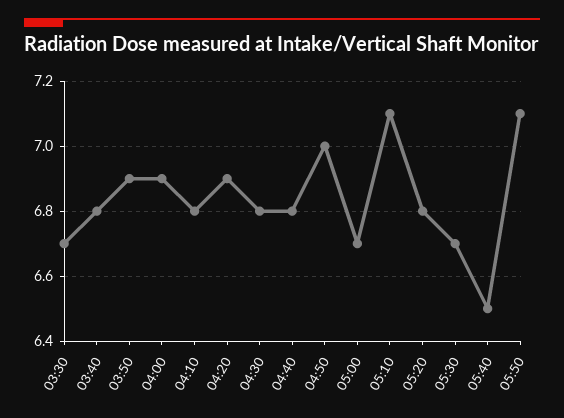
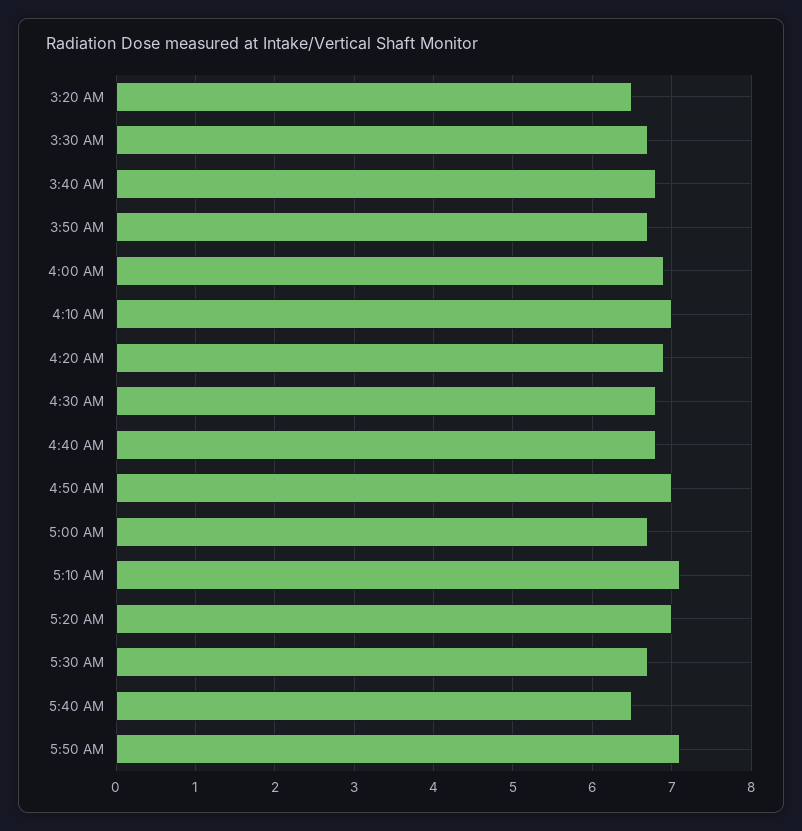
03:50: 6.9 -> 6.7
04:10: 6.8 -> 7
05:20: 6.8 -> 7
3:20 AM: none -> 6.5

